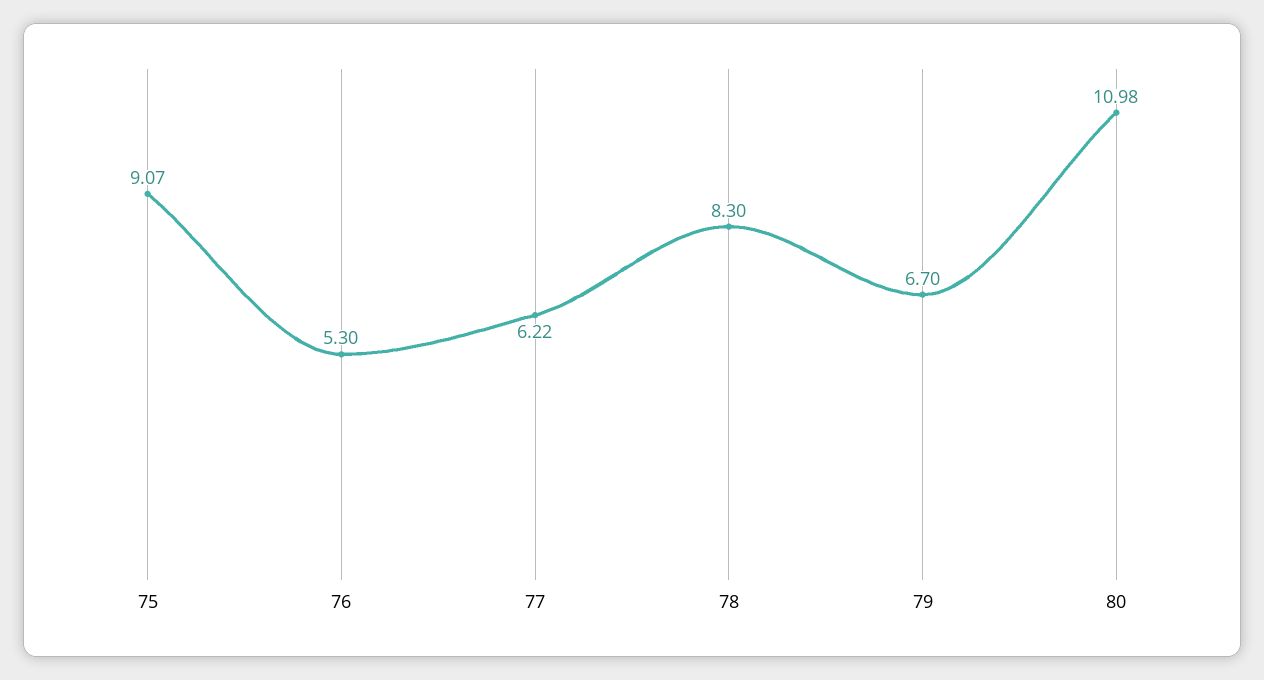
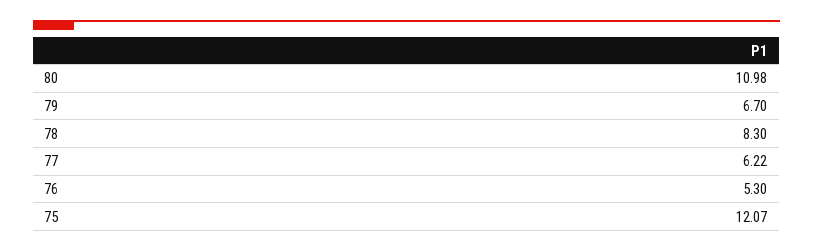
75: 9.07 -> 12.07

